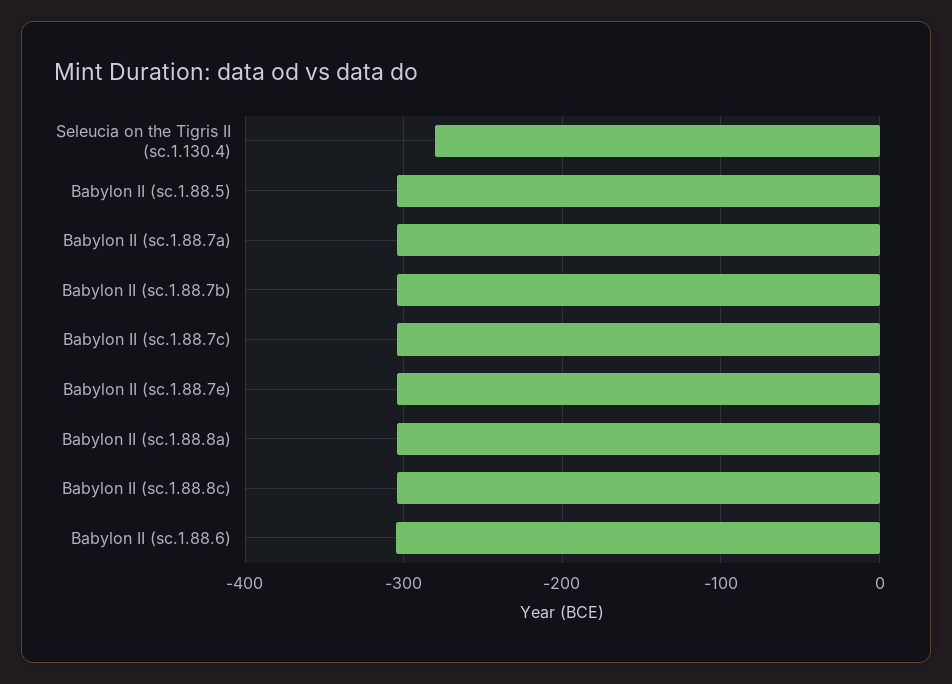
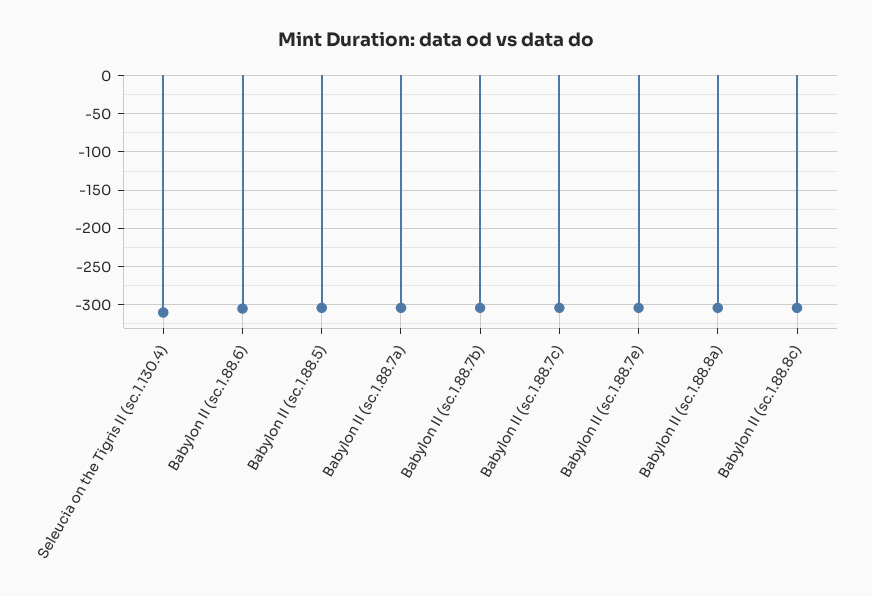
Seleucia on the Tigris II (sc.1.130.4): -280 -> -310

